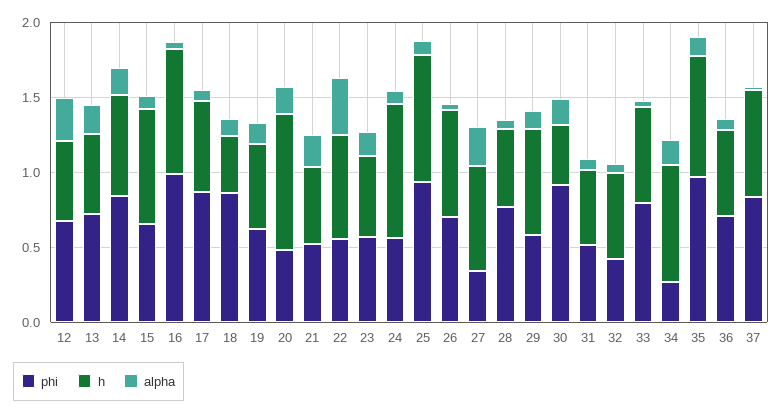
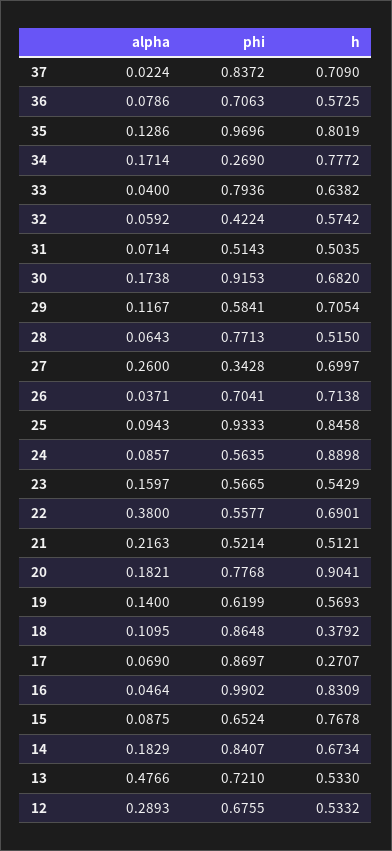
alpha, 13: 0.2 -> 0.4766
h, 17: 0.6 -> 0.2707
phi, 20: 0.5 -> 0.7768
h, 30: 0.4 -> 0.682

